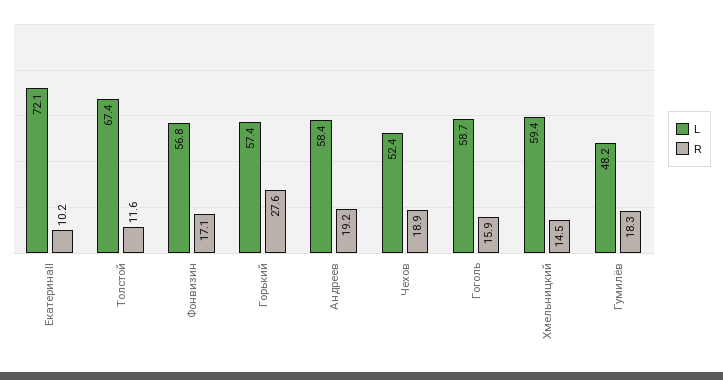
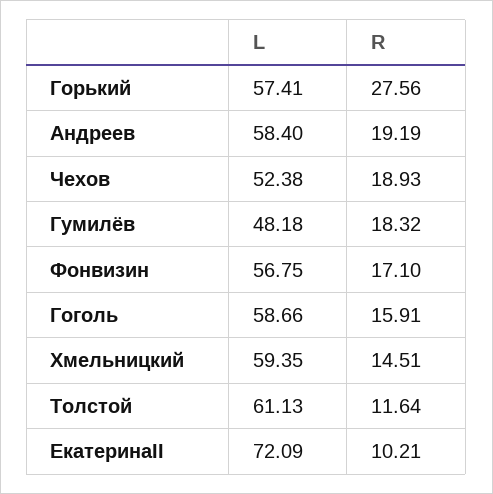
L, Толстой: 67.4 -> 61.13

